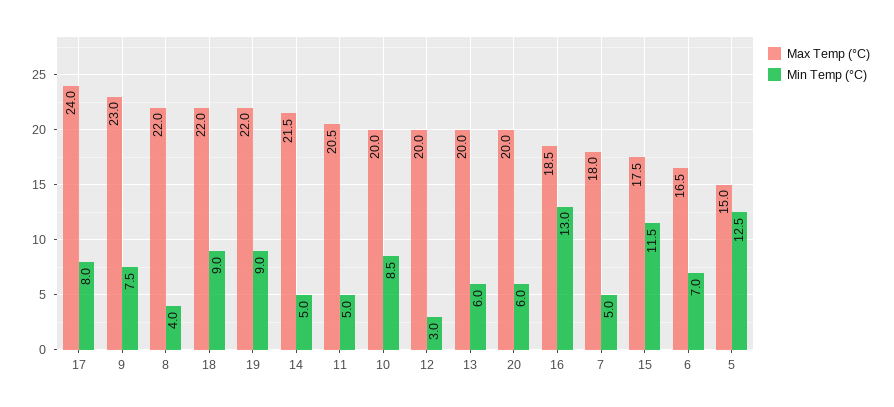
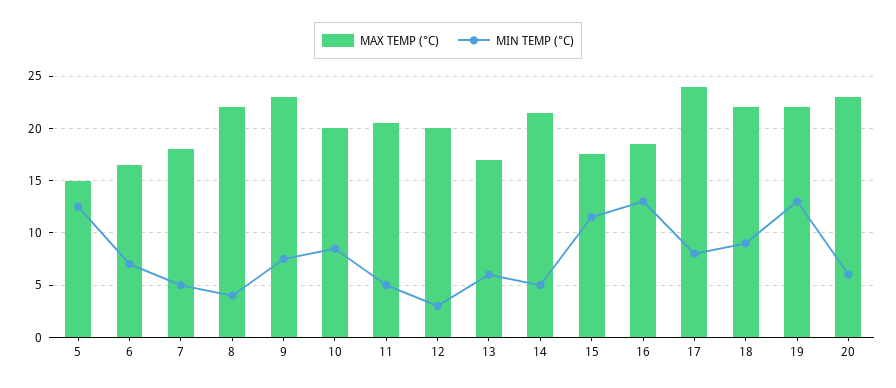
Min Temp (°C), 19: 9 -> 13
Max Temp (°C), 13: 20 -> 17
Max Temp (°C), 20: 20 -> 23

